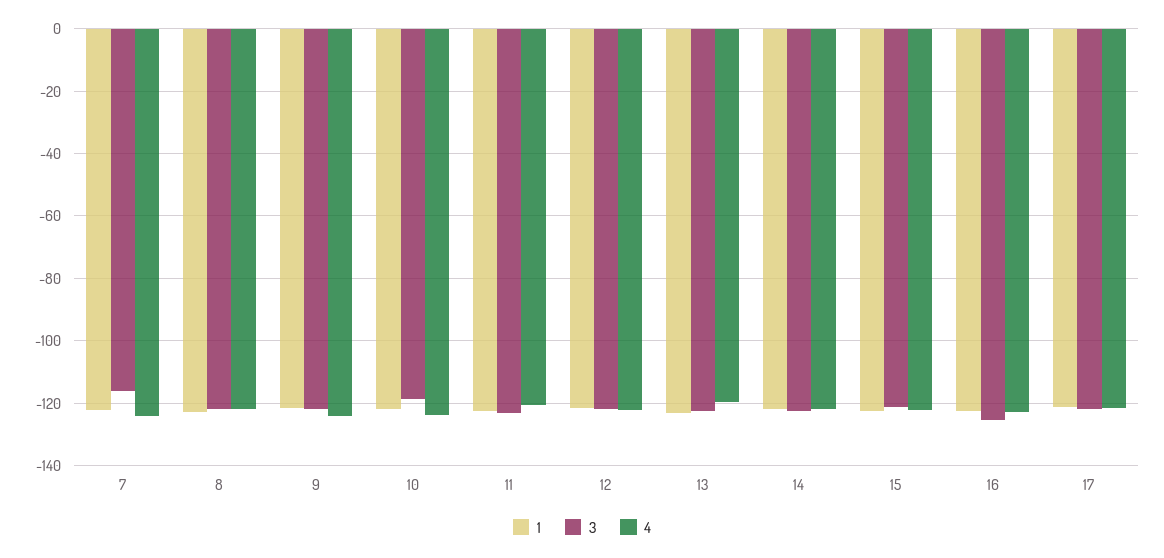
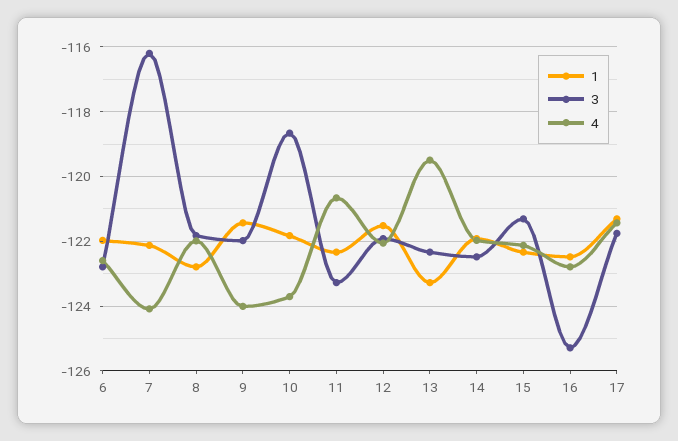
1, 6: none -> -122
3, 6: none -> -122.8
4, 6: none -> -122.6

